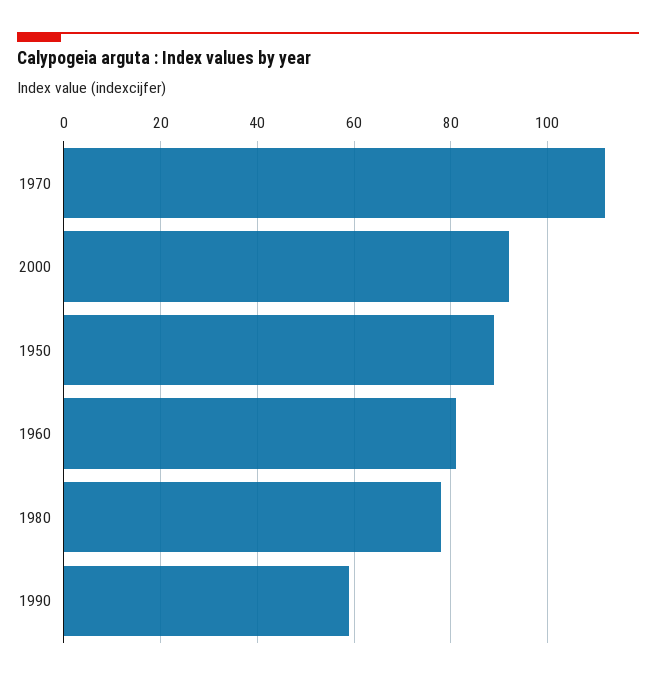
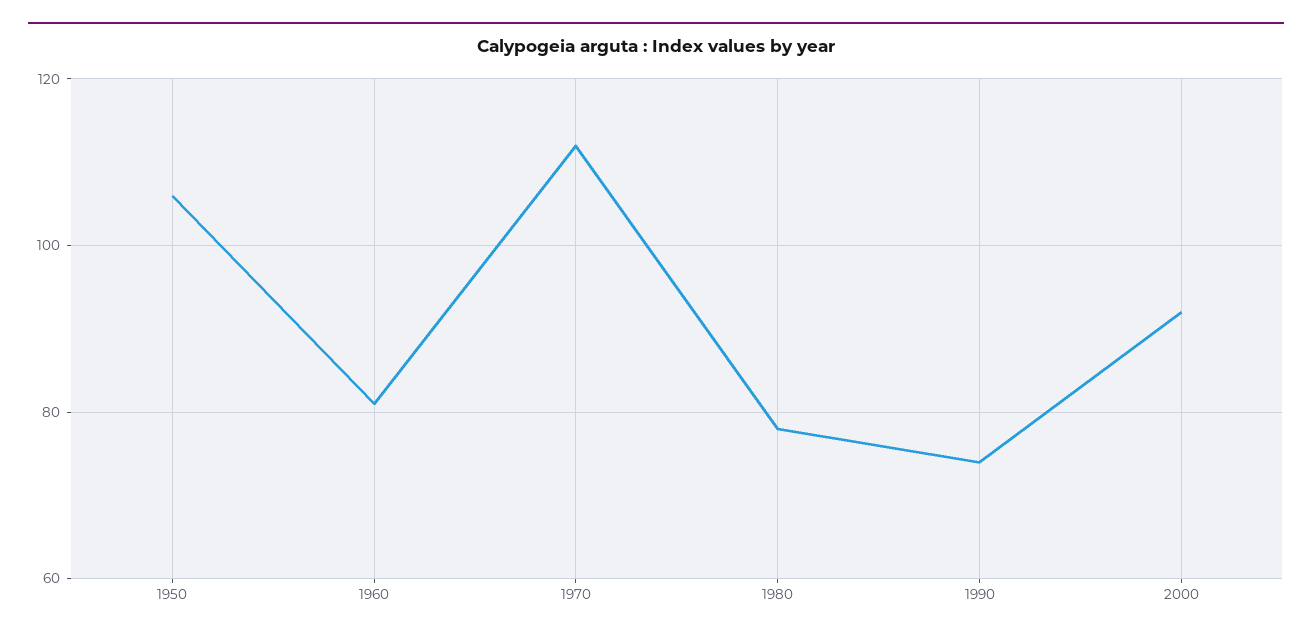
1950: 90 -> 105
1990: 60 -> 75

